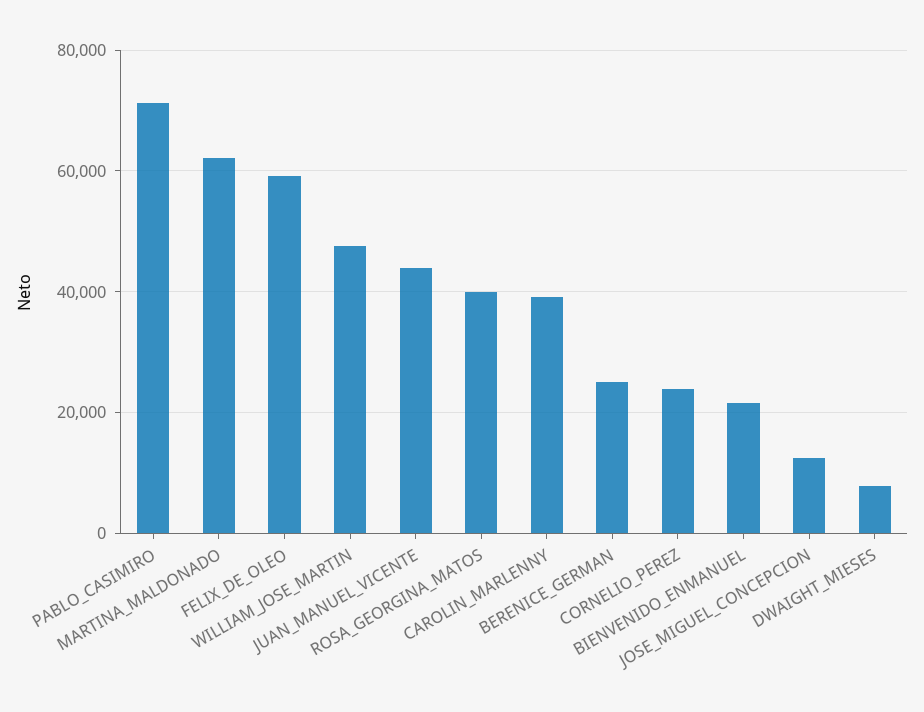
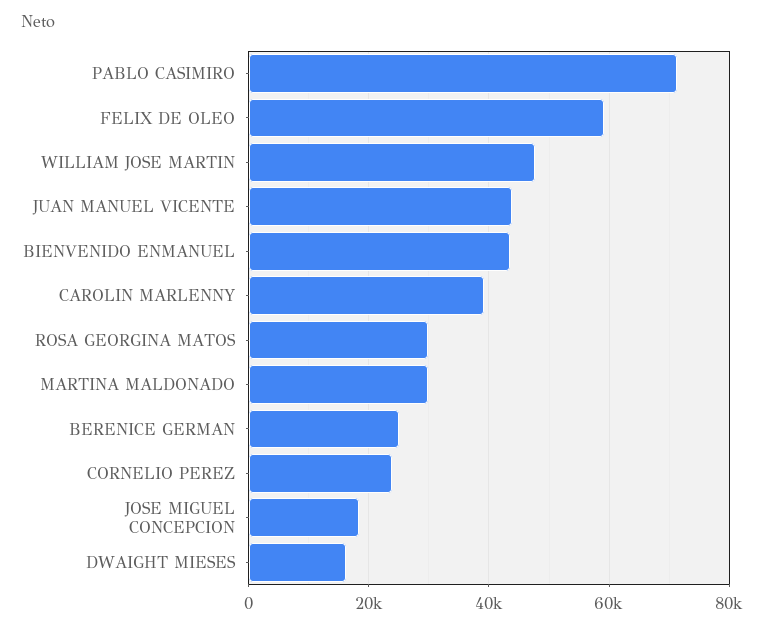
MARTINA_MALDONADO: 62000 -> 30000
ROSA_GEORGINA_MATOS: 40000 -> 30000
BIENVENIDO_ENMANUEL: 22000 -> 44000
JOSE_MIGUEL_CONCEPCION: 12000 -> 18000
DWAIGHT_MIESES: 8000 -> 16000

